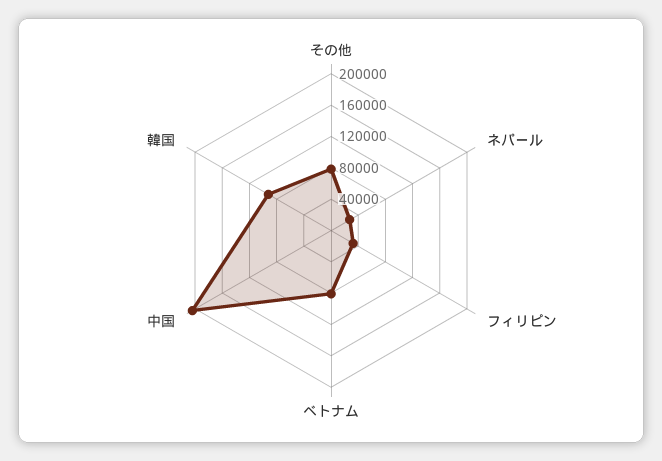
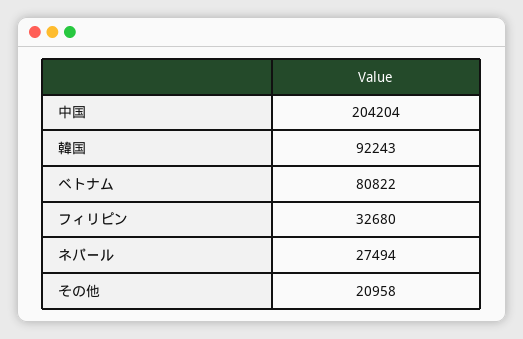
その他: 80000 -> 20958

